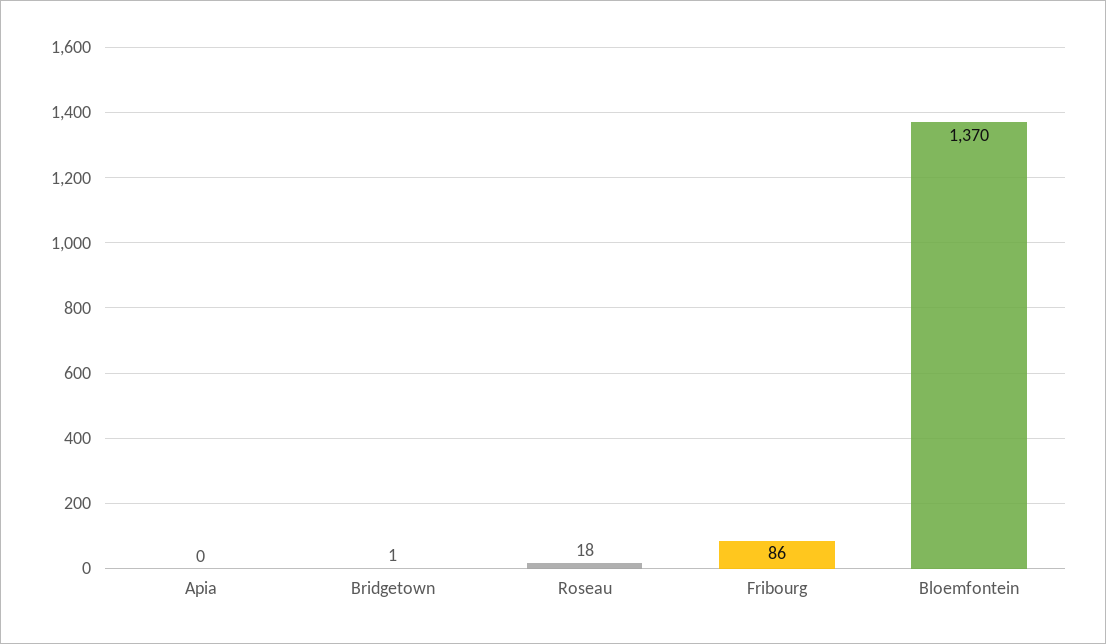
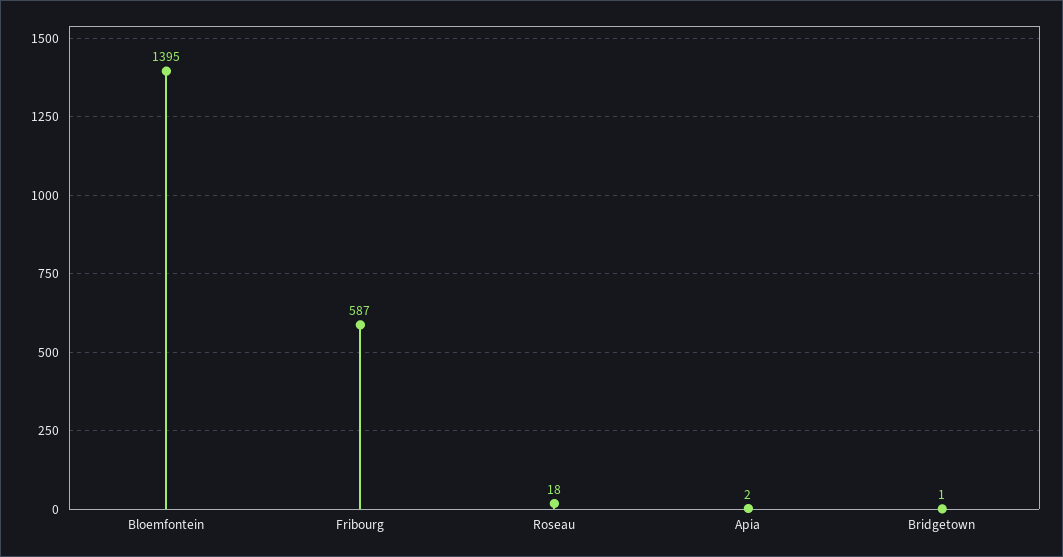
Apia: 0 -> 2
Fribourg: 86 -> 587
Bloemfontein: 1370 -> 1395

